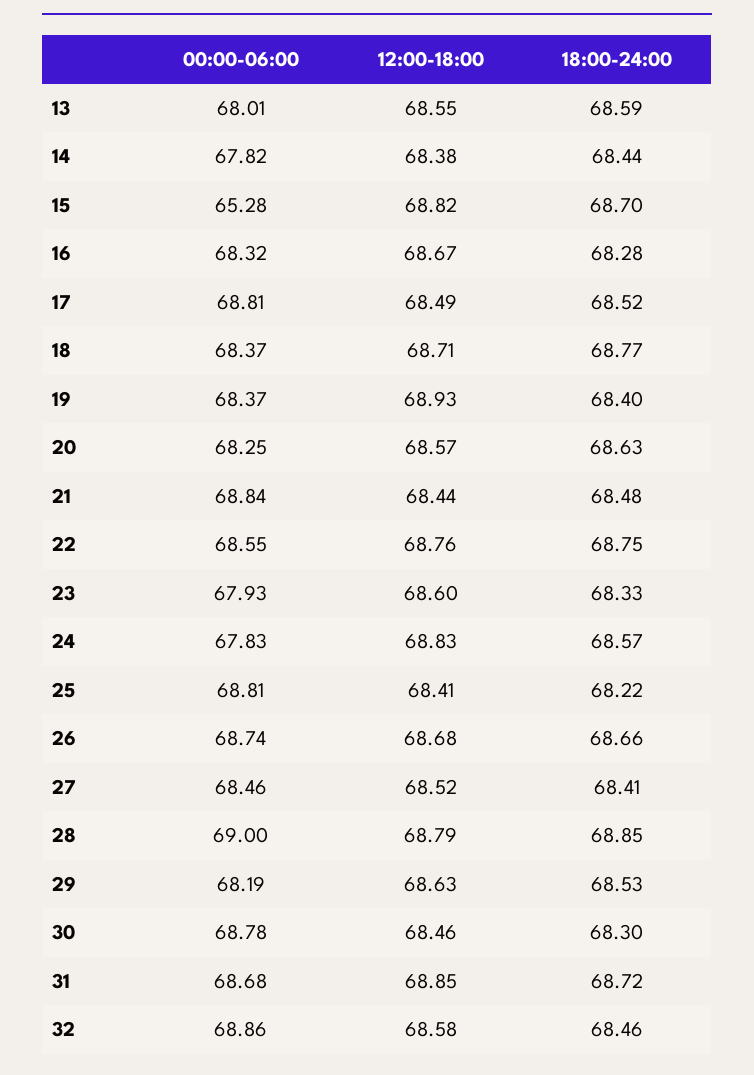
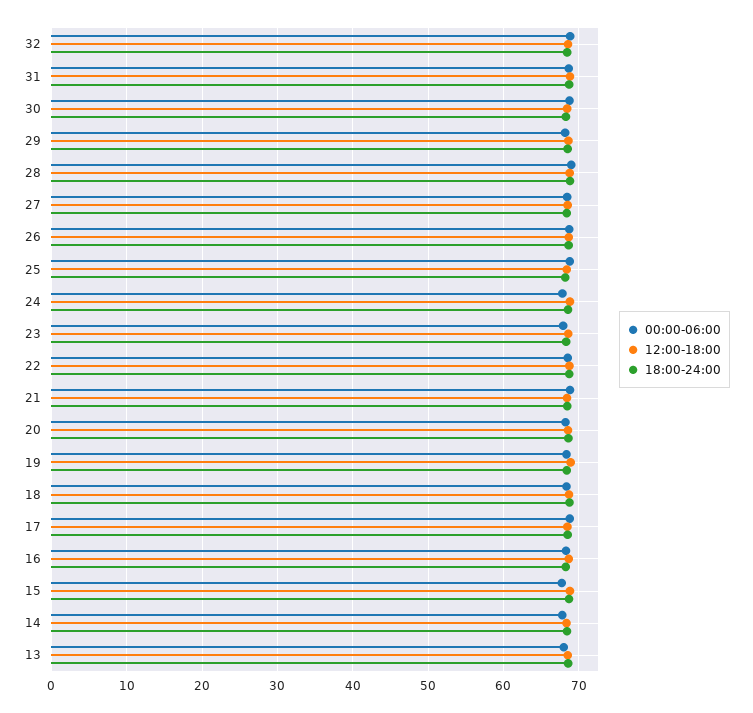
00:00-06:00, 15: 65.28 -> 68

